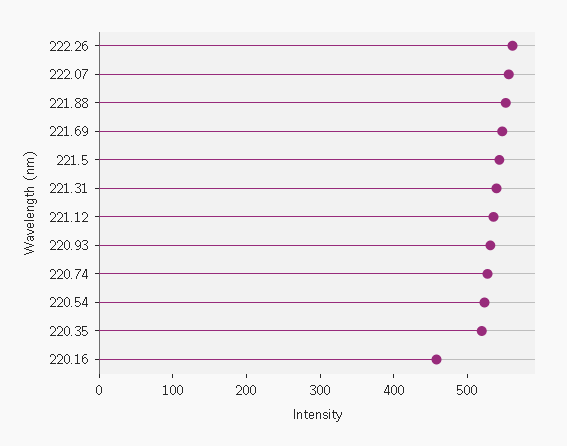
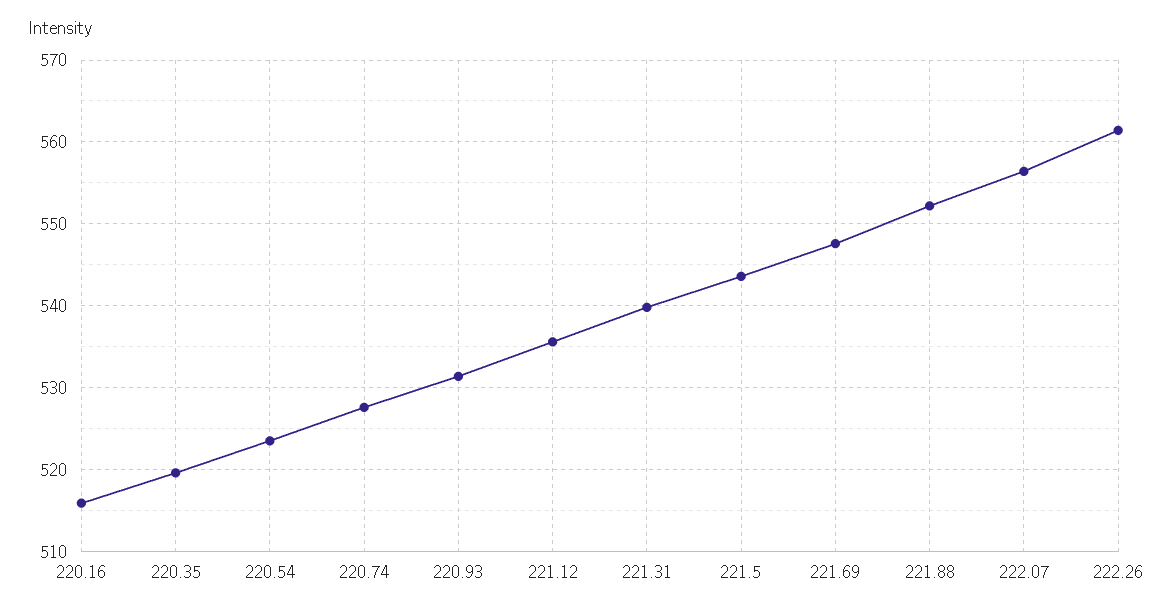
220.16: 460 -> 516

